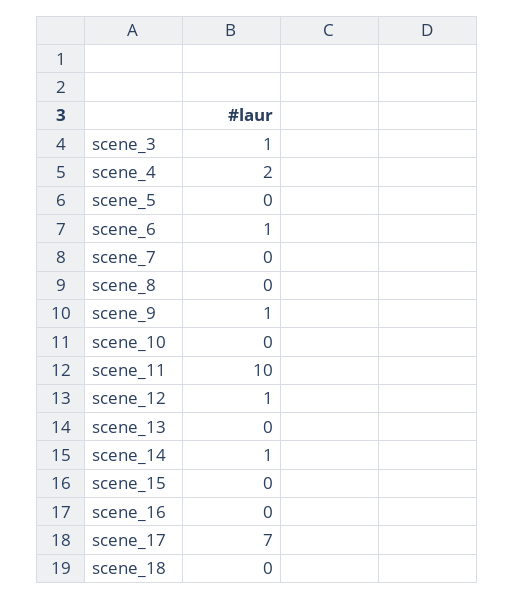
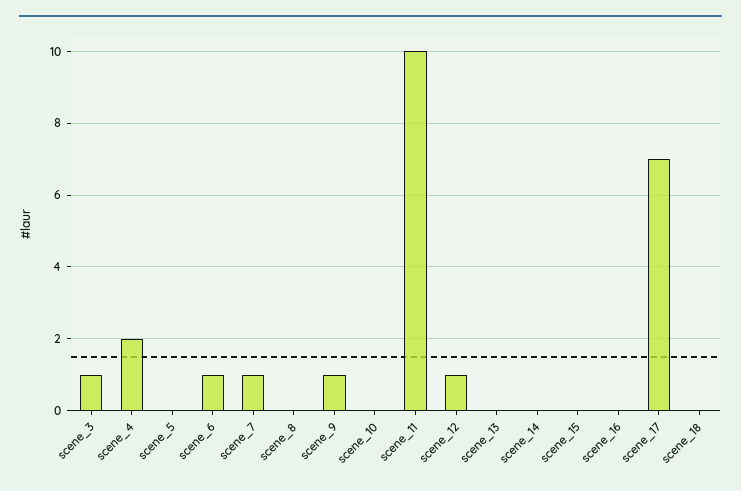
scene_7: 0 -> 1
scene_14: 1 -> 0

